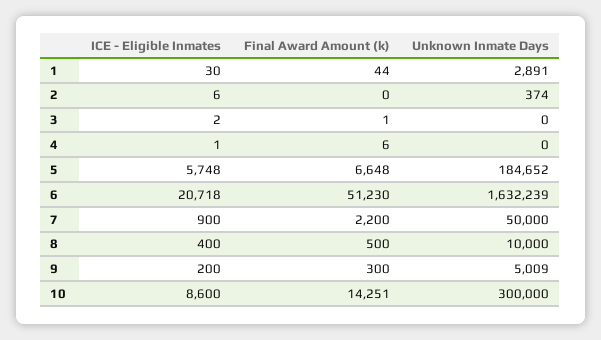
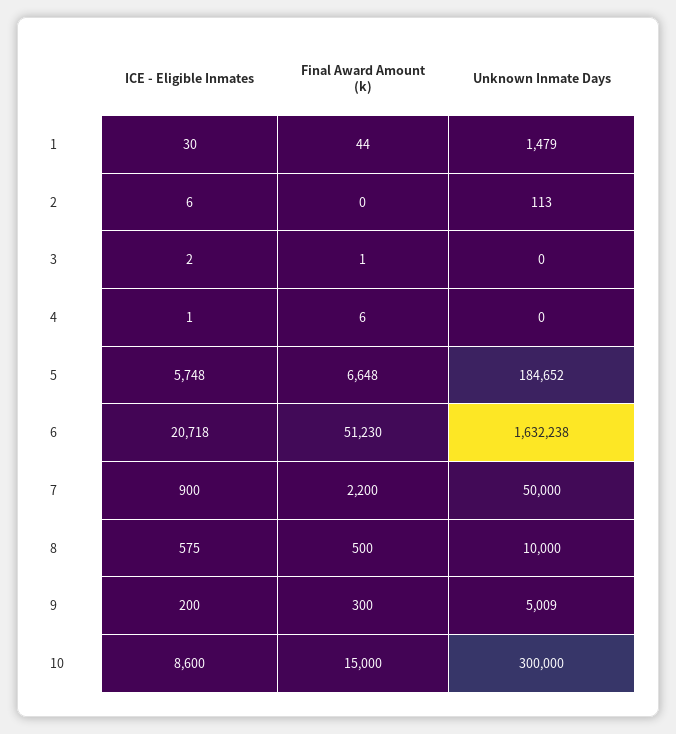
Unknown Inmate Days, 1: 2891 -> 1479
Unknown Inmate Days, 2: 374 -> 113
Unknown Inmate Days, 6: 1632239 -> 1632238
ICE - Eligible Inmates, 8: 400 -> 575
Final Award Amount (k), 10: 14251 -> 15000

